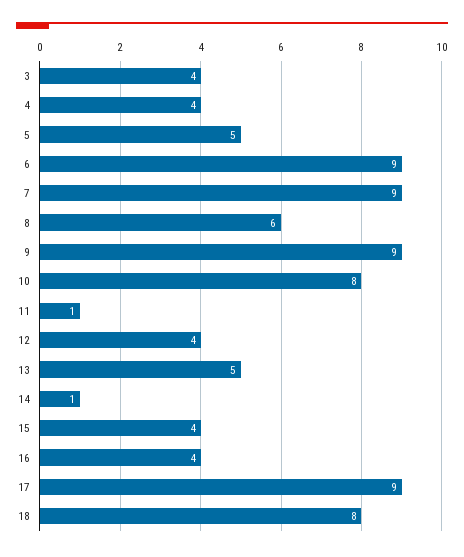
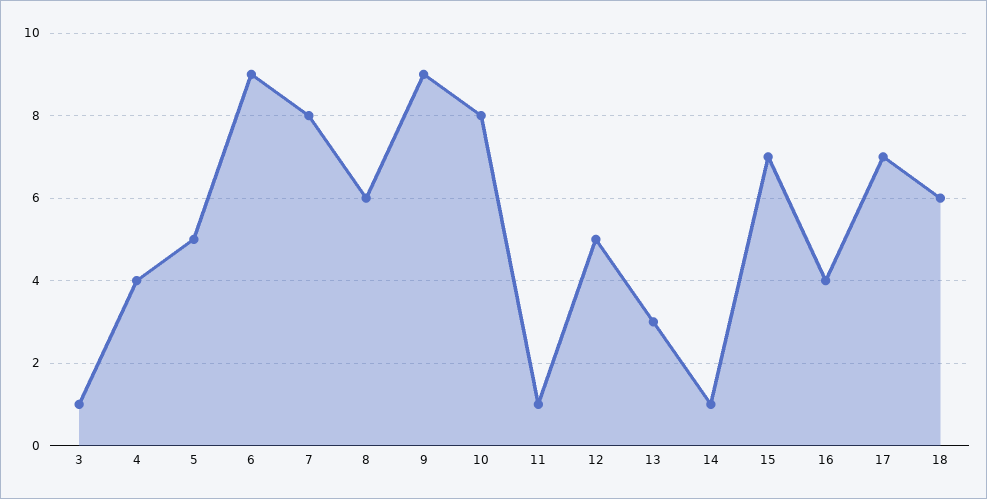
3: 4 -> 1
7: 9 -> 8
12: 4 -> 5
13: 5 -> 3
15: 4 -> 7
17: 9 -> 7
18: 8 -> 6

